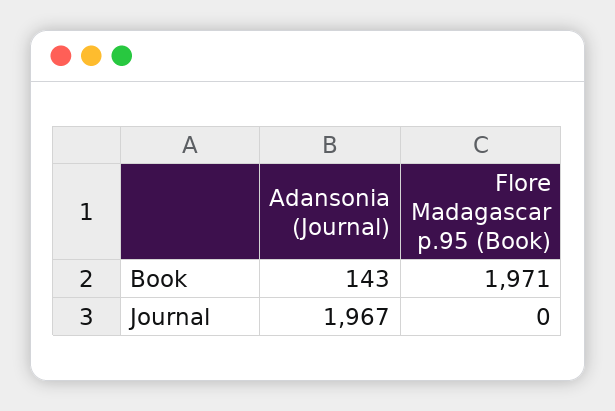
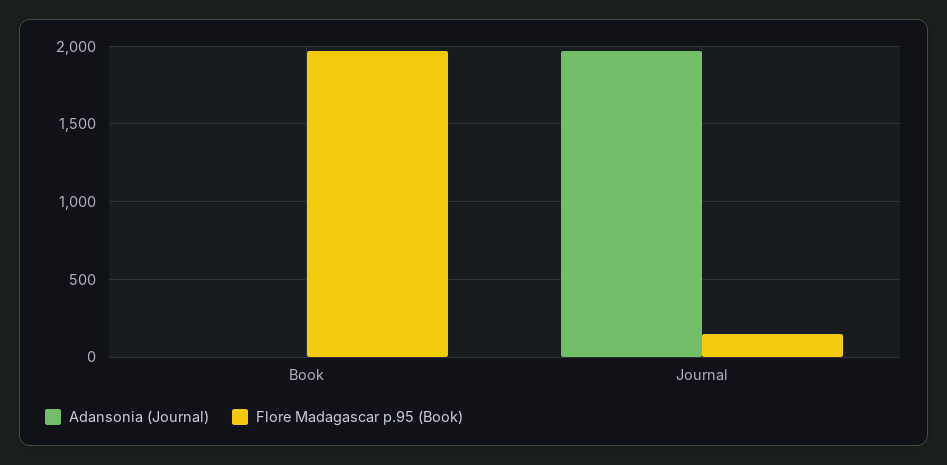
Adansonia (Journal), Book: 143 -> 0
Flore Madagascar p.95 (Book), Journal: 0 -> 150

